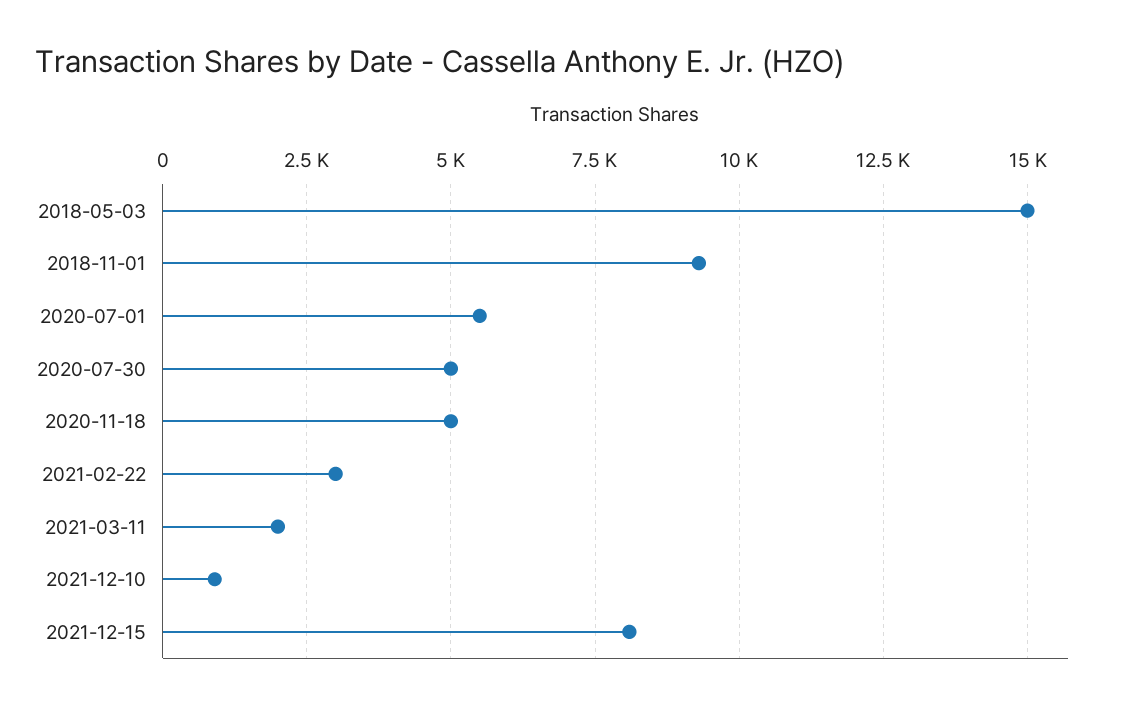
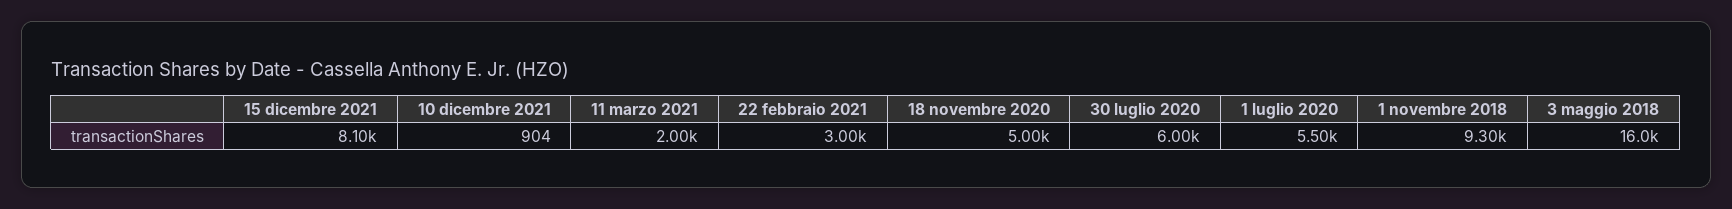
2018-05-03: 15000 -> 16000
2020-07-30: 5000 -> 6000

